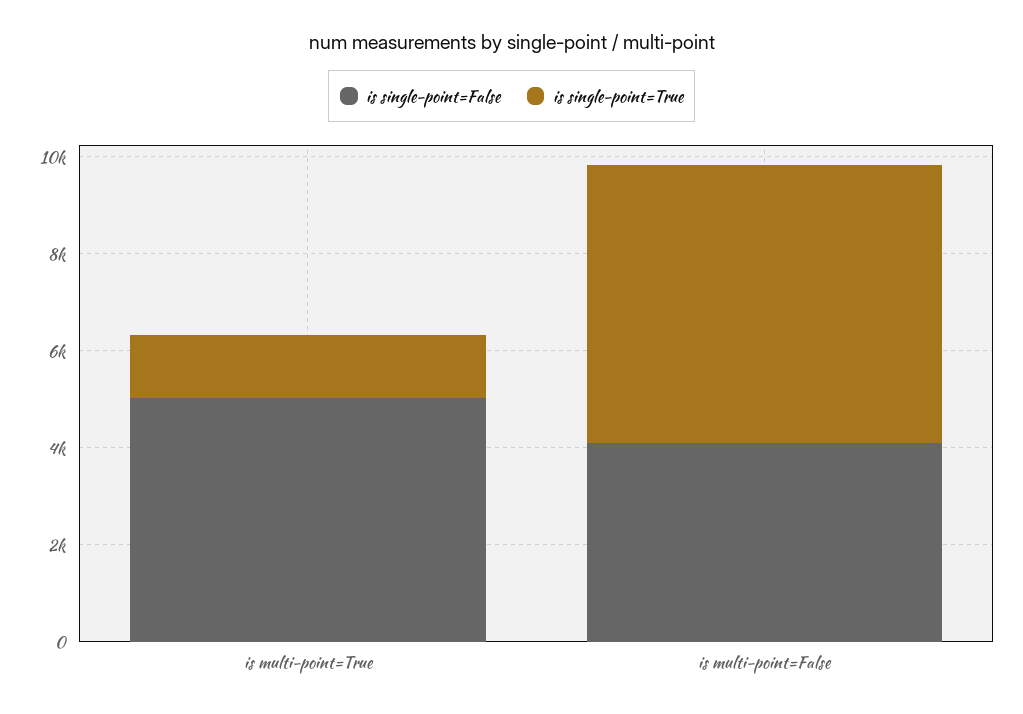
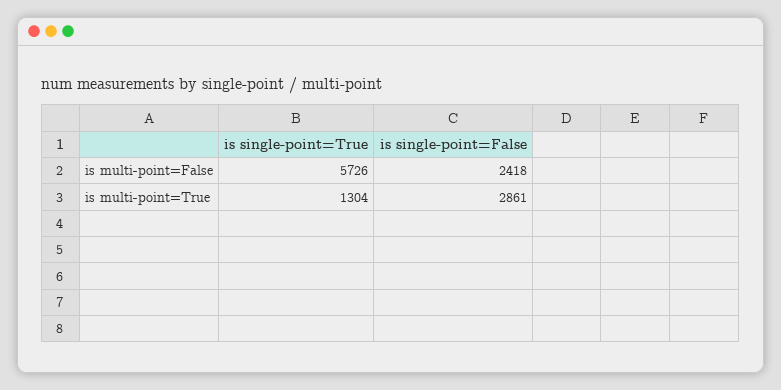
is single-point=False, is multi-point=True: 5000 -> 2861
is single-point=False, is multi-point=False: 4000 -> 2418

